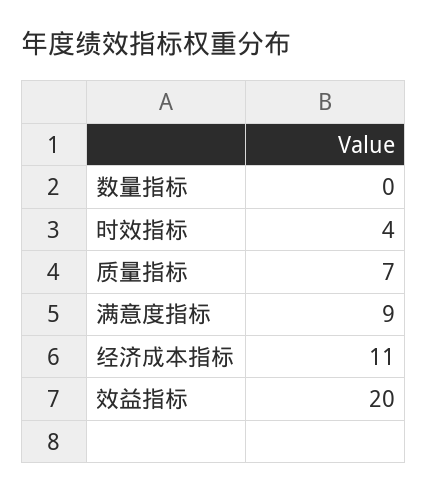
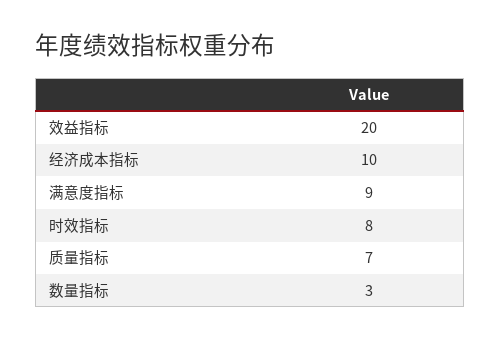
数量指标: 0 -> 3
时效指标: 4 -> 8
经济成本指标: 11 -> 10

